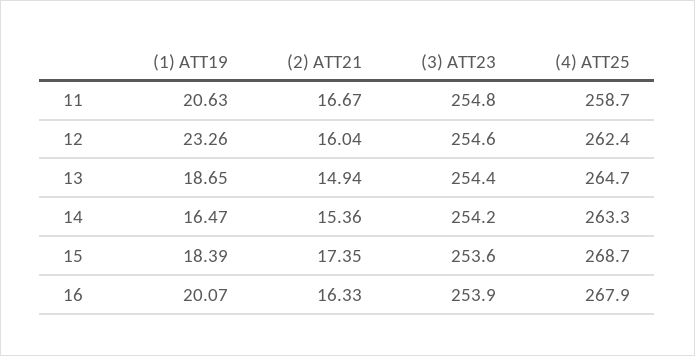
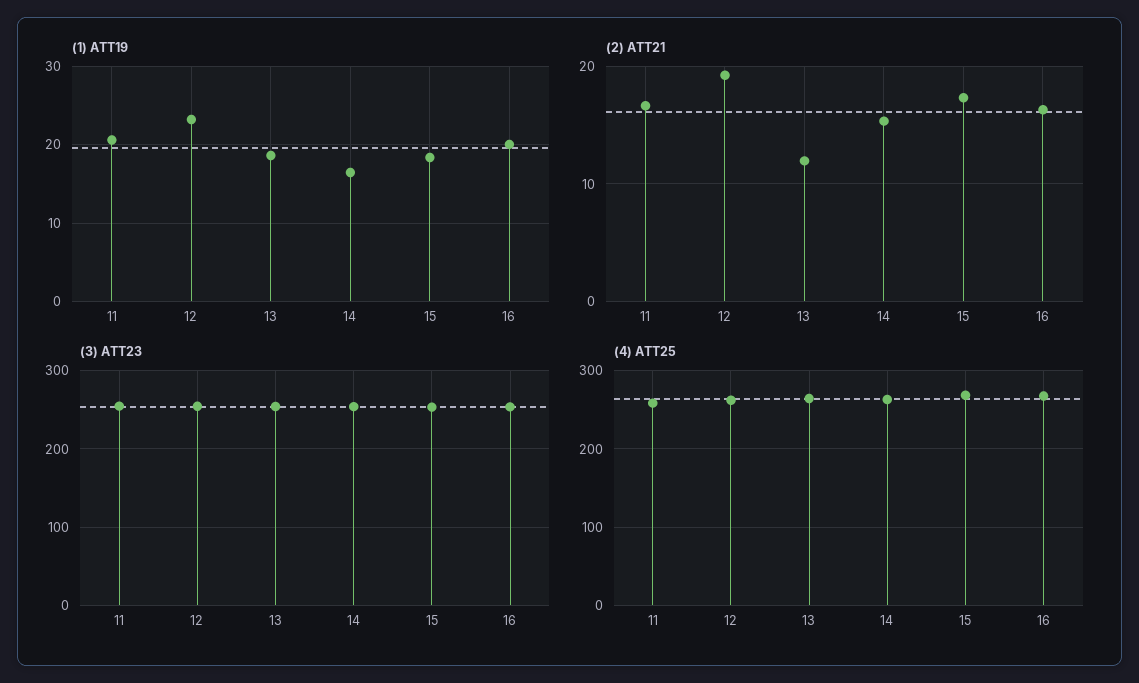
(2) ATT21, 12: 16.04 -> 19
(2) ATT21, 13: 14.94 -> 12

